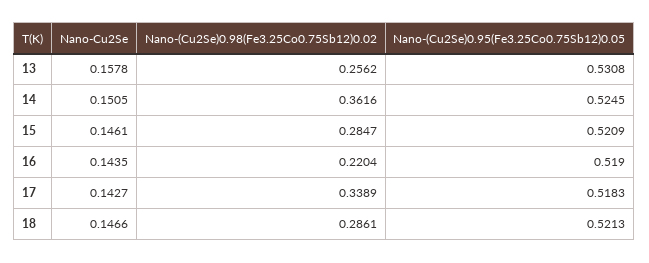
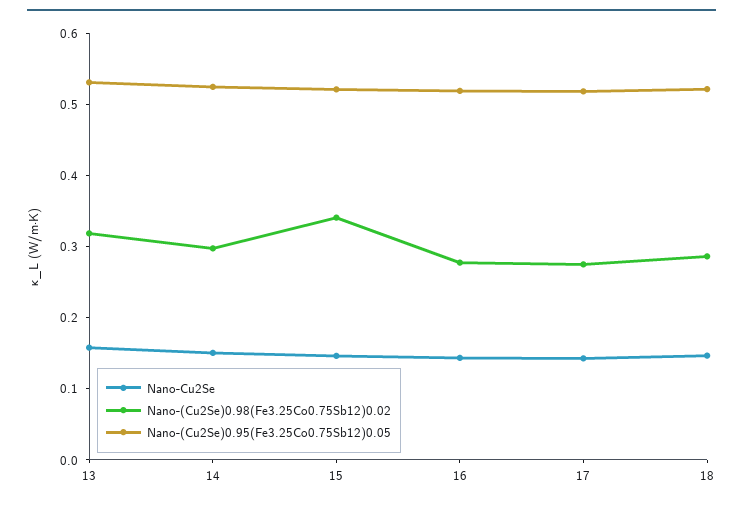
Nano-(Cu2Se)0.98(Fe3.25Co0.75Sb12)0.02, 13: 0.2562 -> 0.32
Nano-(Cu2Se)0.98(Fe3.25Co0.75Sb12)0.02, 14: 0.3616 -> 0.3
Nano-(Cu2Se)0.98(Fe3.25Co0.75Sb12)0.02, 15: 0.2847 -> 0.34
Nano-(Cu2Se)0.98(Fe3.25Co0.75Sb12)0.02, 16: 0.2204 -> 0.28
Nano-(Cu2Se)0.98(Fe3.25Co0.75Sb12)0.02, 17: 0.3389 -> 0.28

